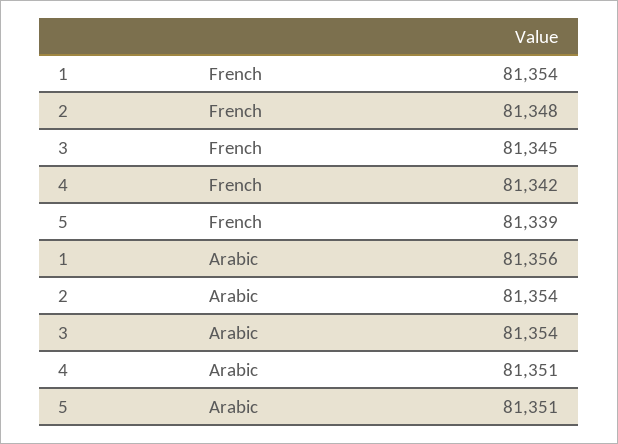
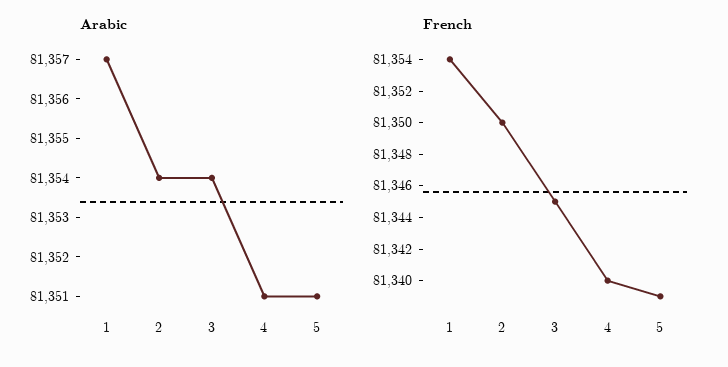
French, 2: 81348 -> 81350
French, 4: 81342 -> 81340
Arabic, 1: 81356 -> 81357

